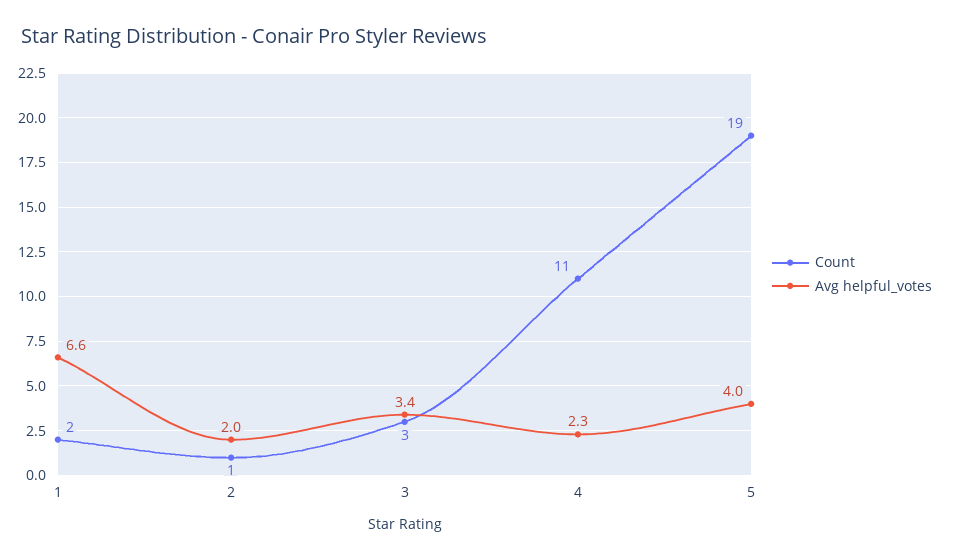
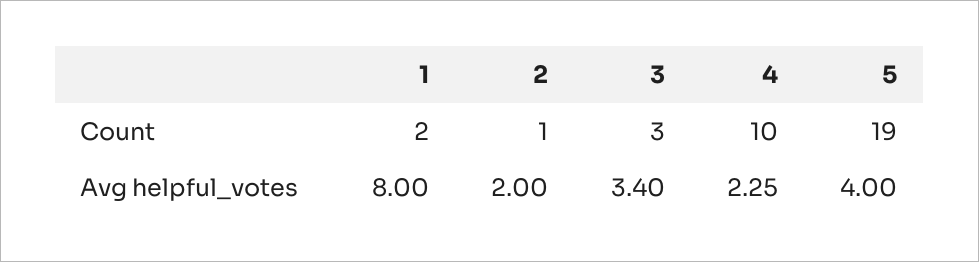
Avg helpful_votes, 1: 6.6 -> 8
Count, 4: 11 -> 10

